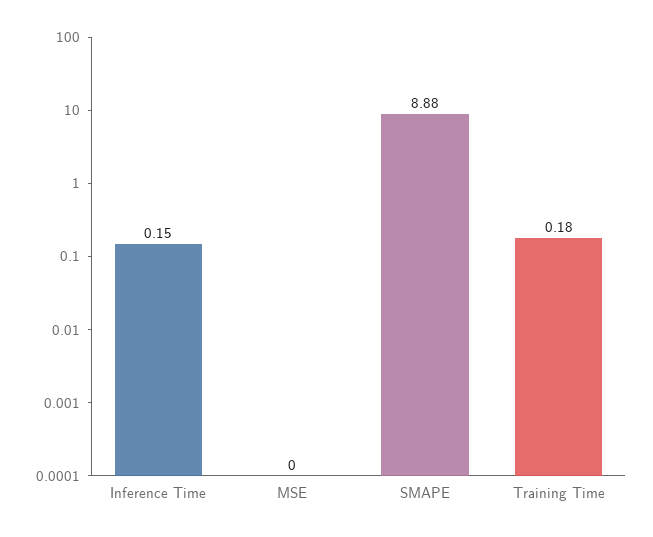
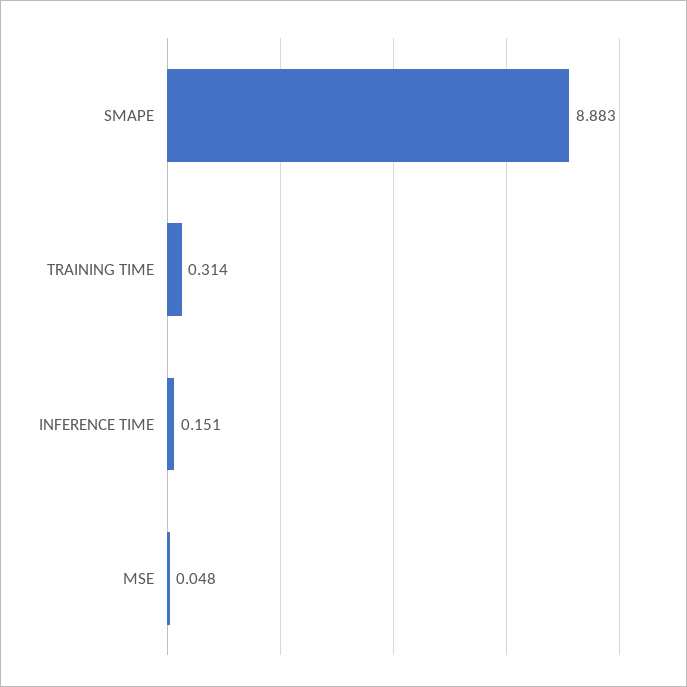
MSE: 0 -> 0.048
Training Time: 0.18 -> 0.314

